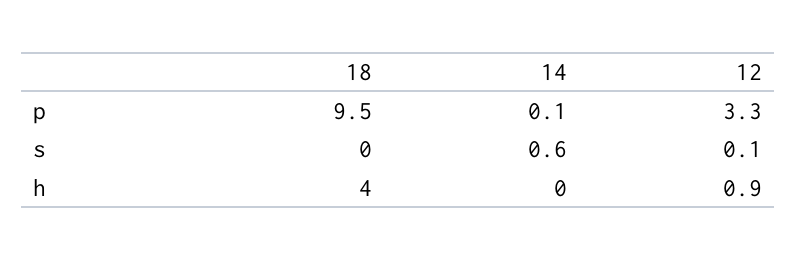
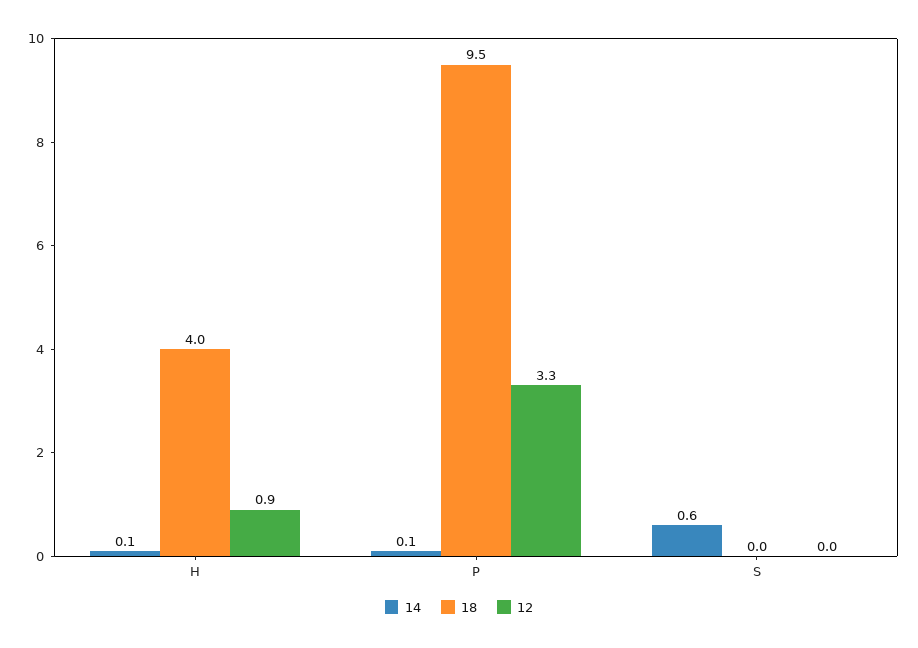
12, s: 0.1 -> 0
14, h: 0 -> 0.1

